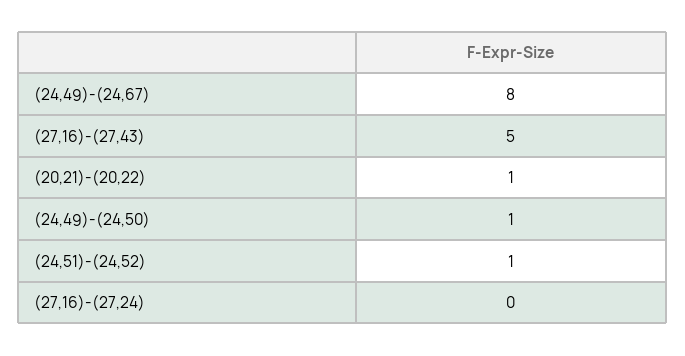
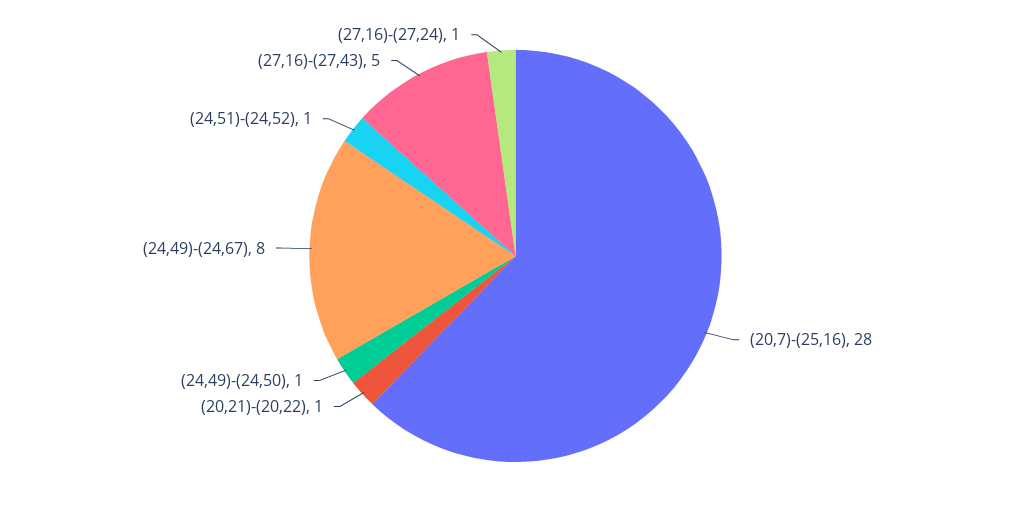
(27,16)-(27,24): 0 -> 1
(20,7)-(25,16): none -> 28

